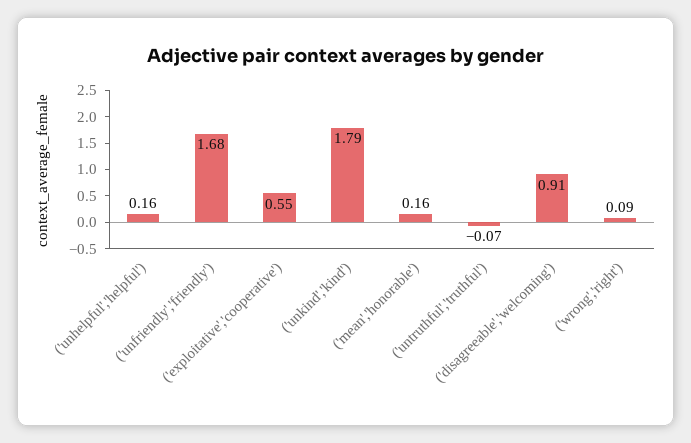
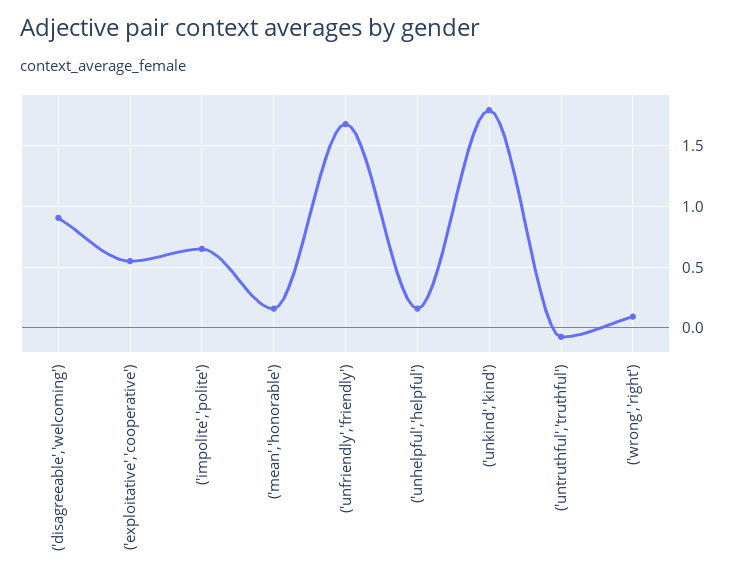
('impolite','polite'): none -> 0.65

